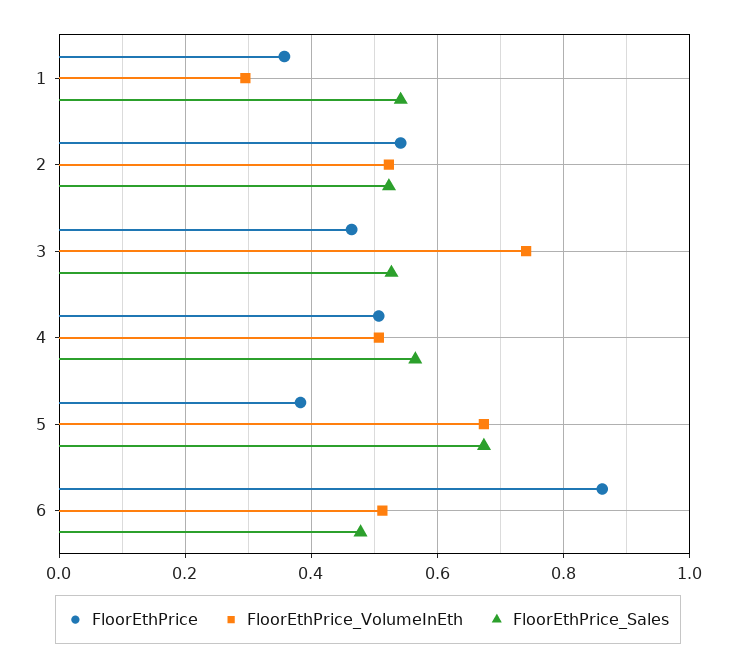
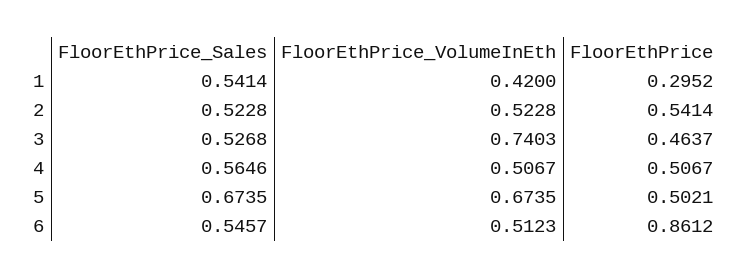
FloorEthPrice, 1: 0.36 -> 0.2952
FloorEthPrice_VolumeInEth, 1: 0.3 -> 0.42
FloorEthPrice, 5: 0.38 -> 0.5021
FloorEthPrice_Sales, 6: 0.48 -> 0.5457

